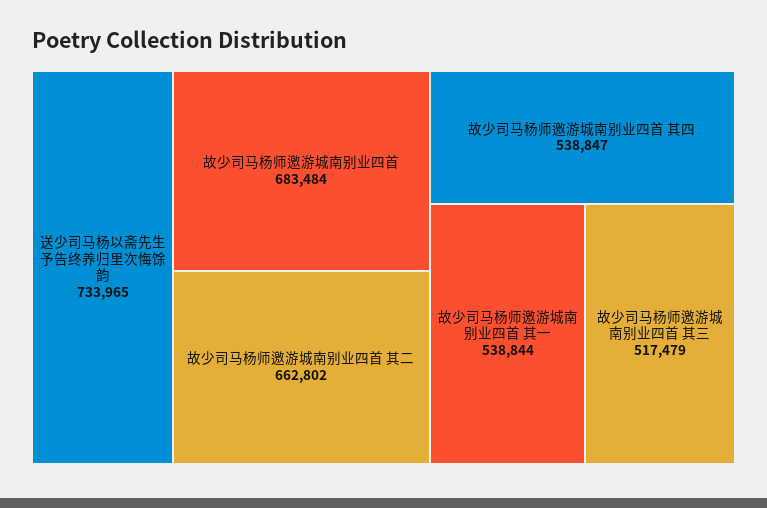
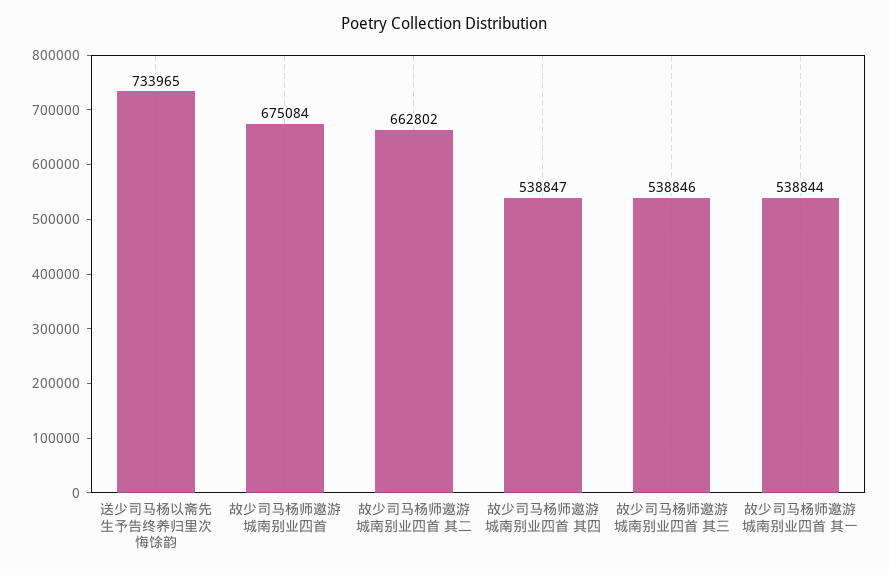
故少司马杨师邀游城南别业四首: 683484 -> 675084
故少司马杨师邀游城南别业四首 其三: 517479 -> 538846

